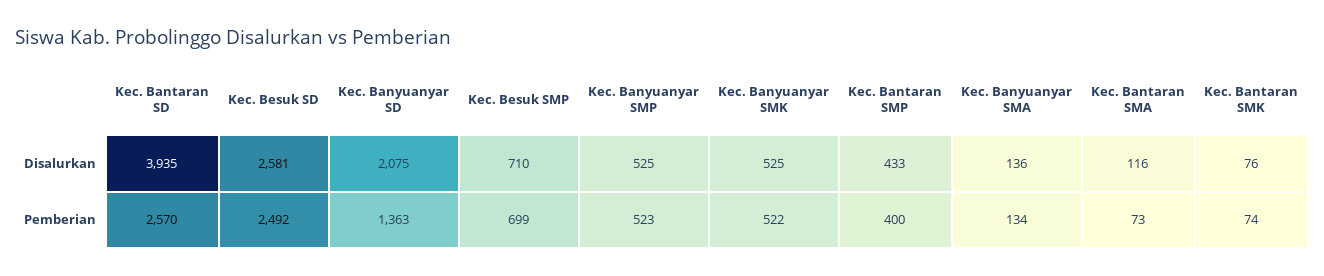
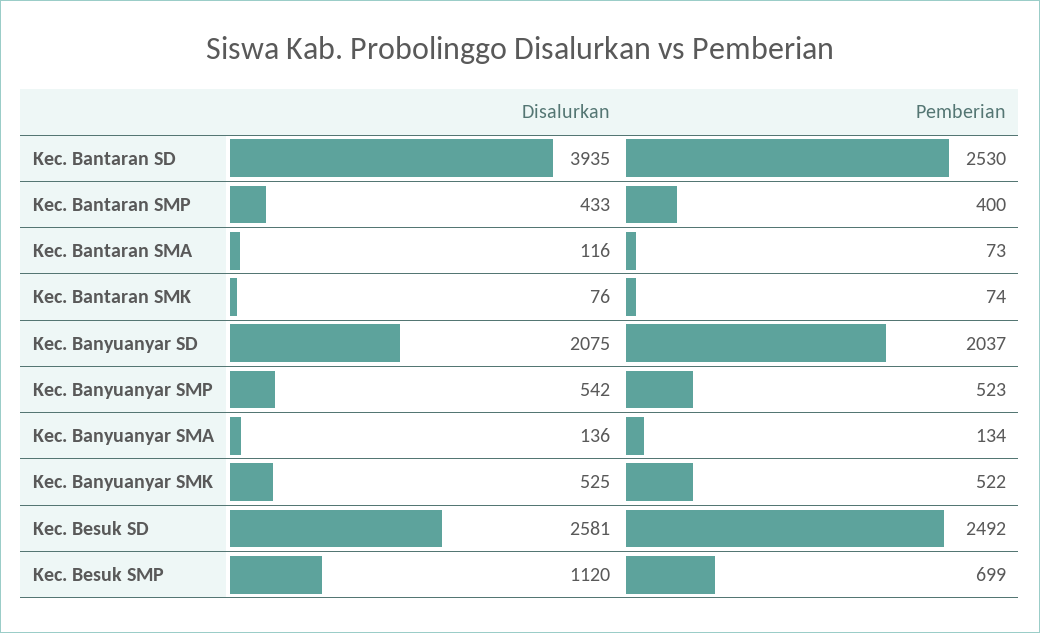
Kec. Besuk SMP, Disalurkan: 710 -> 1120
Kec. Banyuanyar SMP, Disalurkan: 525 -> 542
Kec. Bantaran SD, Pemberian: 2570 -> 2530
Kec. Banyuanyar SD, Pemberian: 1363 -> 2037

